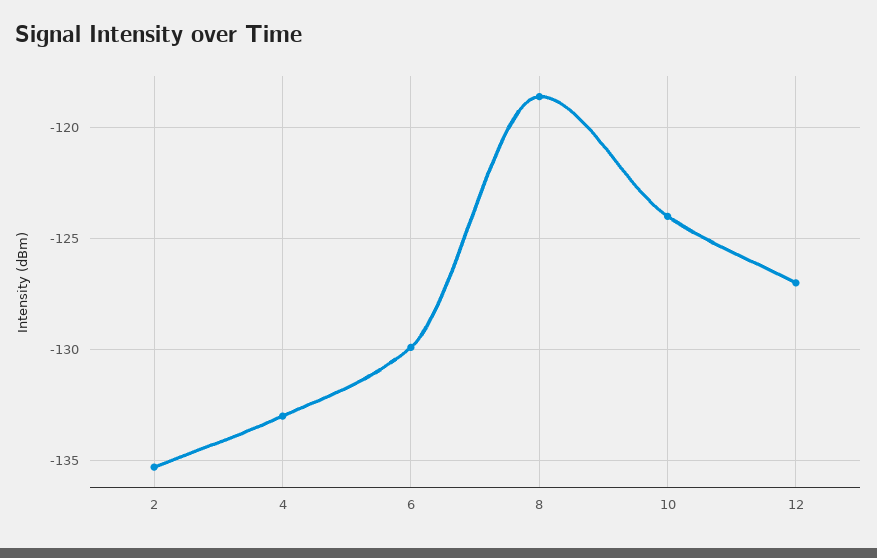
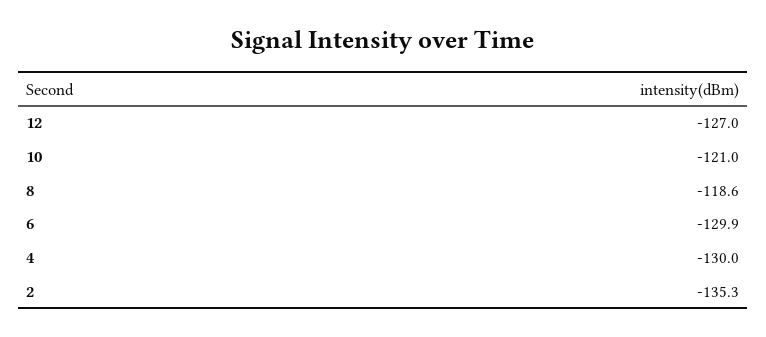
4: -133 -> -130
10: -124 -> -121

